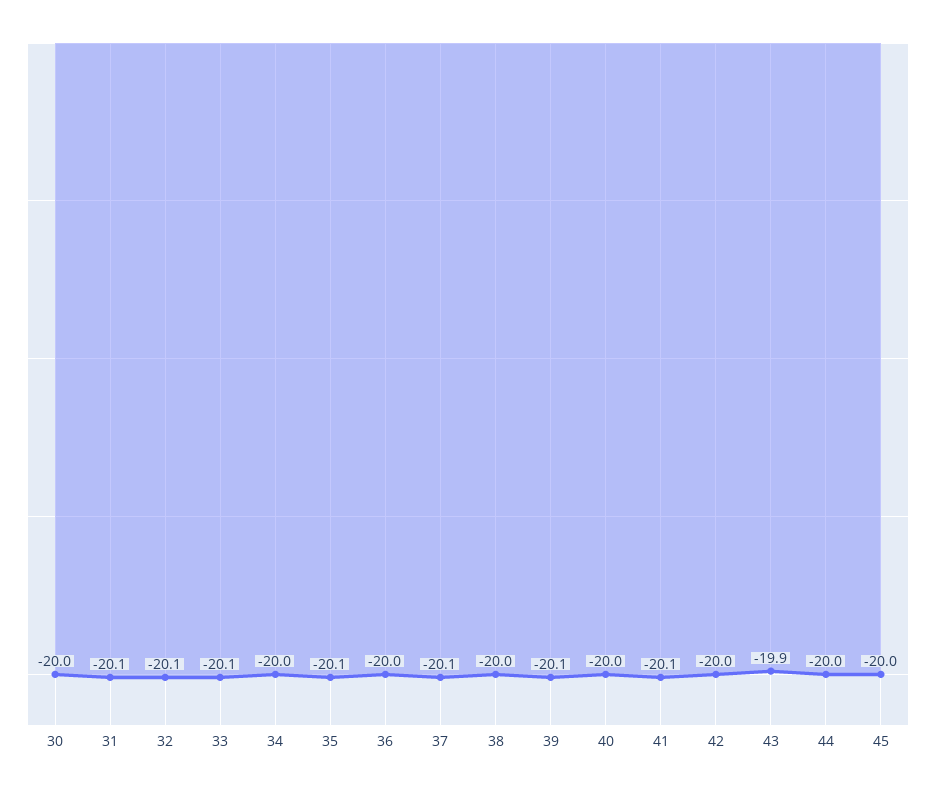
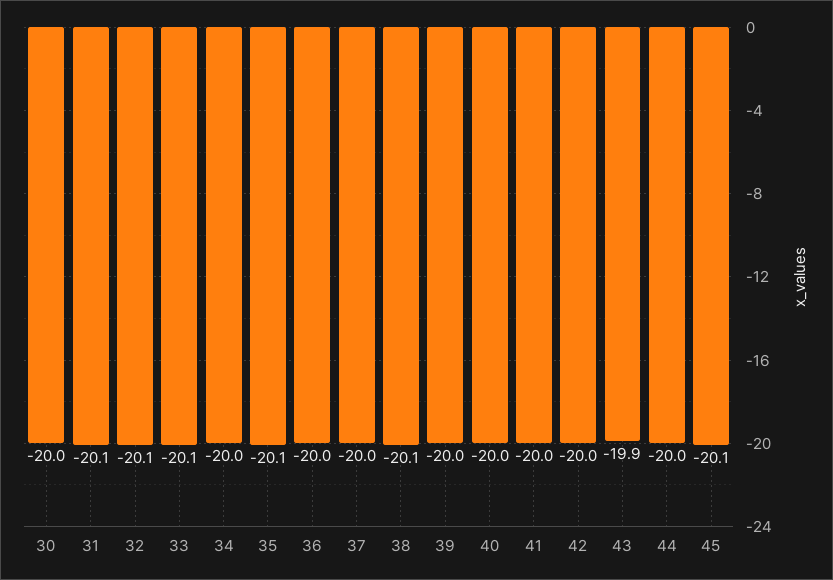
37: -20.1 -> -20
38: -20 -> -20.1
39: -20.1 -> -20
41: -20.1 -> -20
45: -20 -> -20.1

